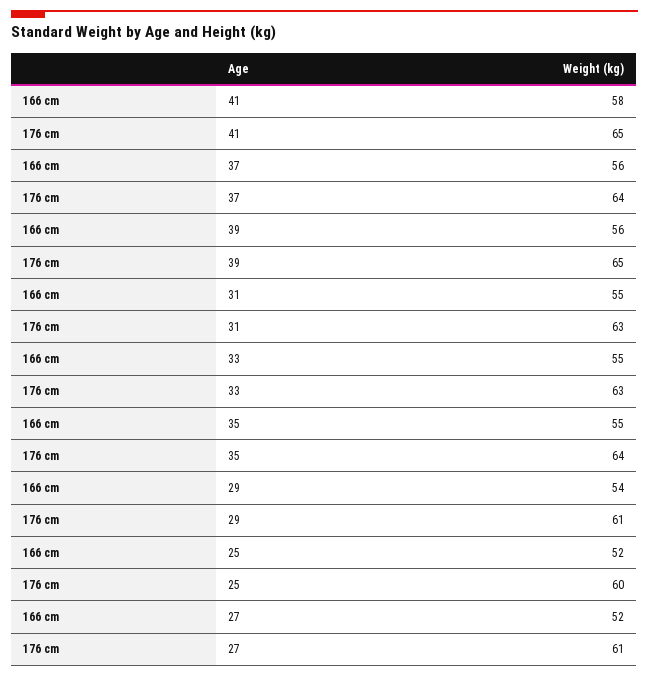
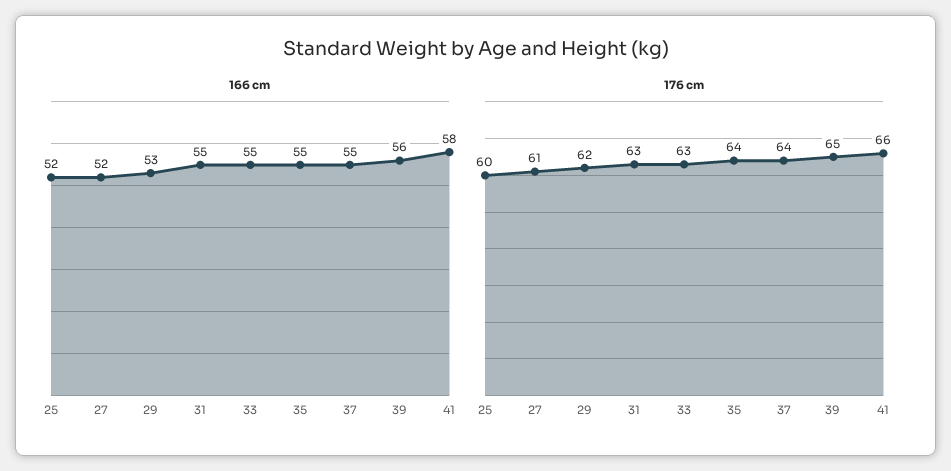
176 cm, 41: 65 -> 66
166 cm, 37: 56 -> 55
166 cm, 29: 54 -> 53
176 cm, 29: 61 -> 62

